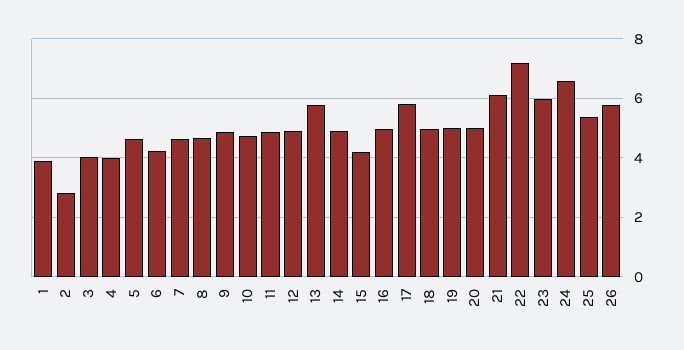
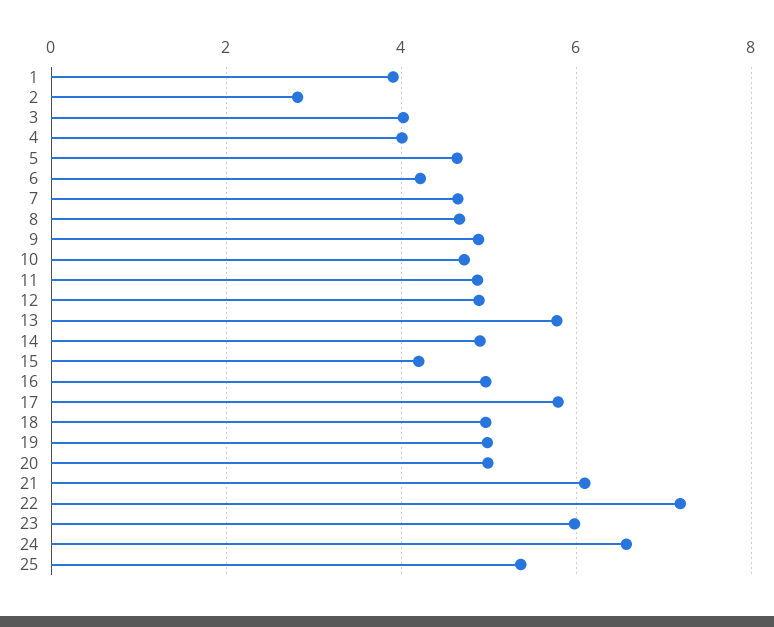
26: 5.75 -> none

